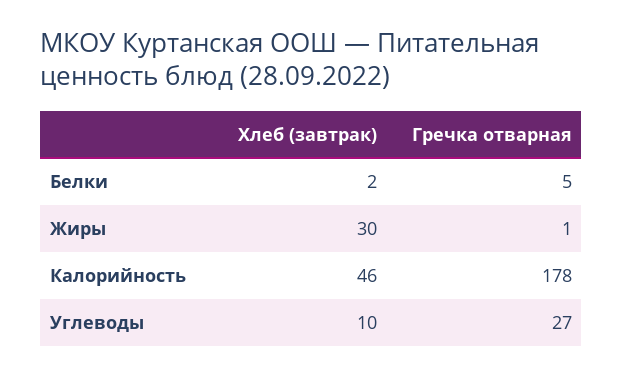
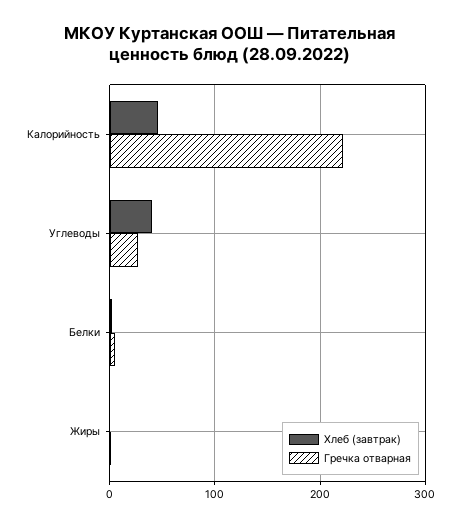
Хлеб (завтрак), Жиры: 30 -> 0
Гречка отварная, Калорийность: 178 -> 220
Хлеб (завтрак), Углеводы: 10 -> 40

